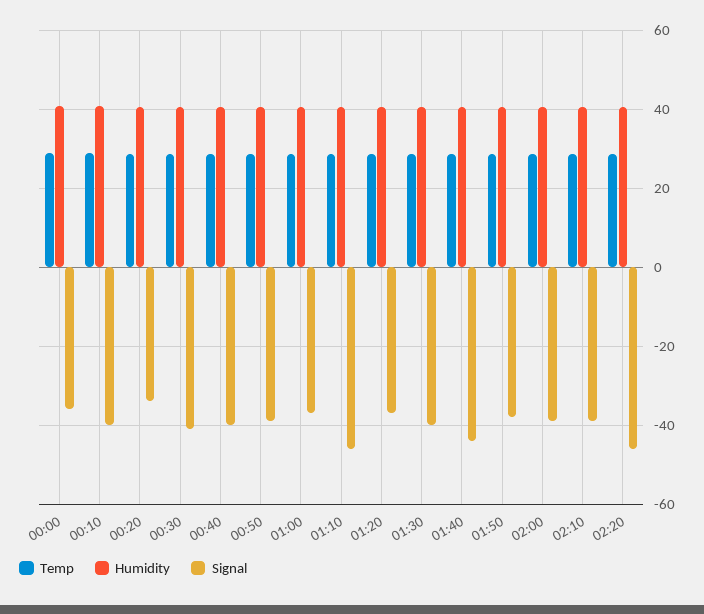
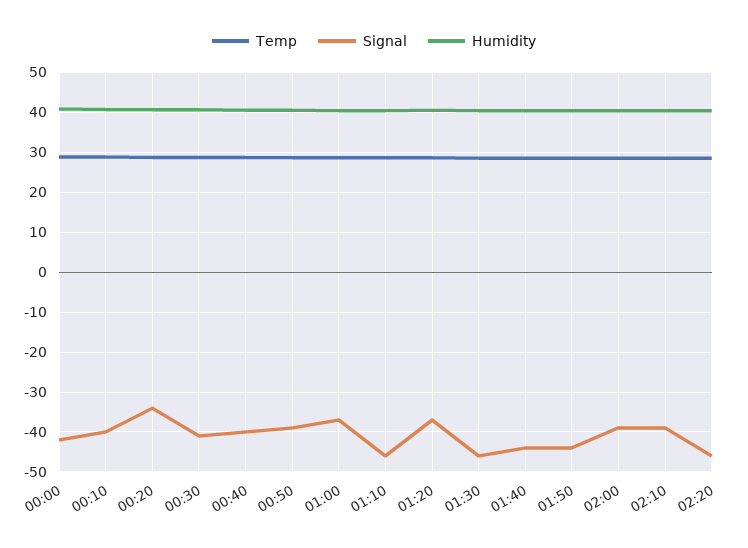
Signal, 00:00: -36 -> -42
Signal, 01:30: -40 -> -46
Signal, 01:50: -38 -> -44

